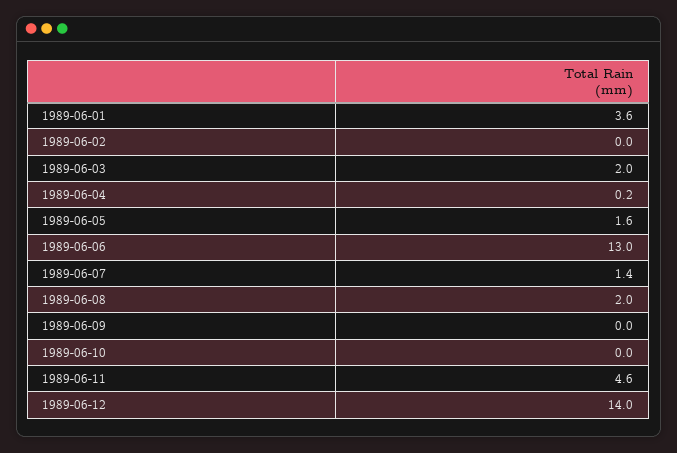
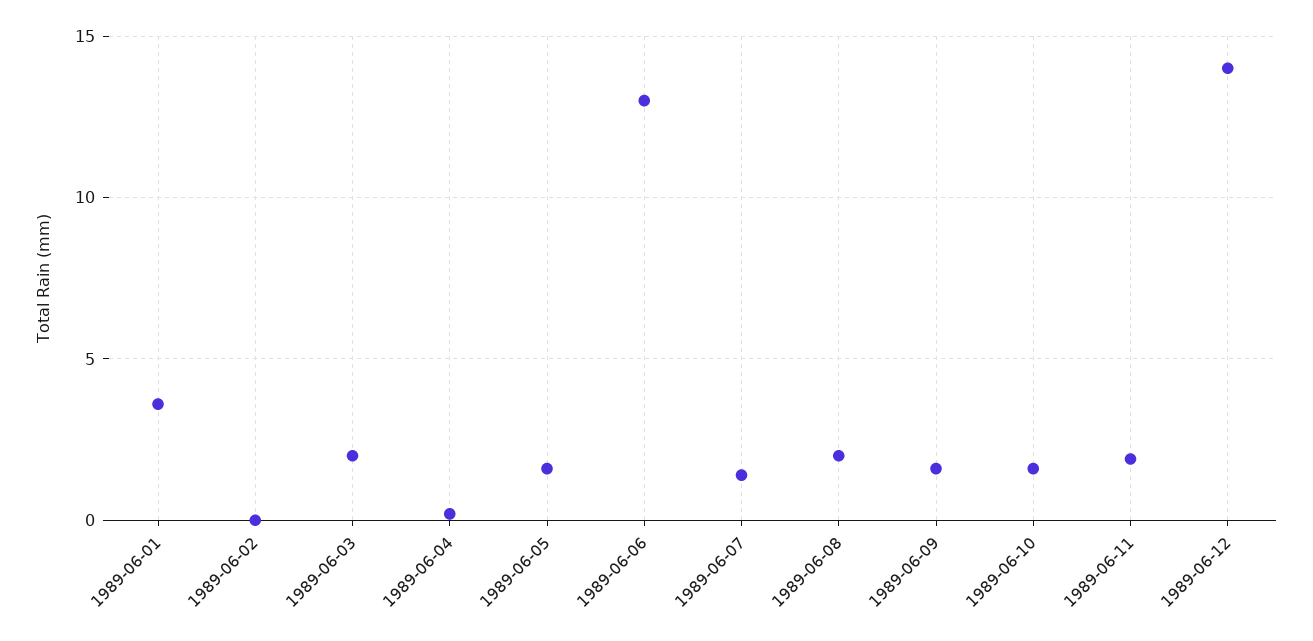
1989-06-09: 0 -> 1.5
1989-06-10: 0 -> 1.5
1989-06-11: 4.6 -> 2

